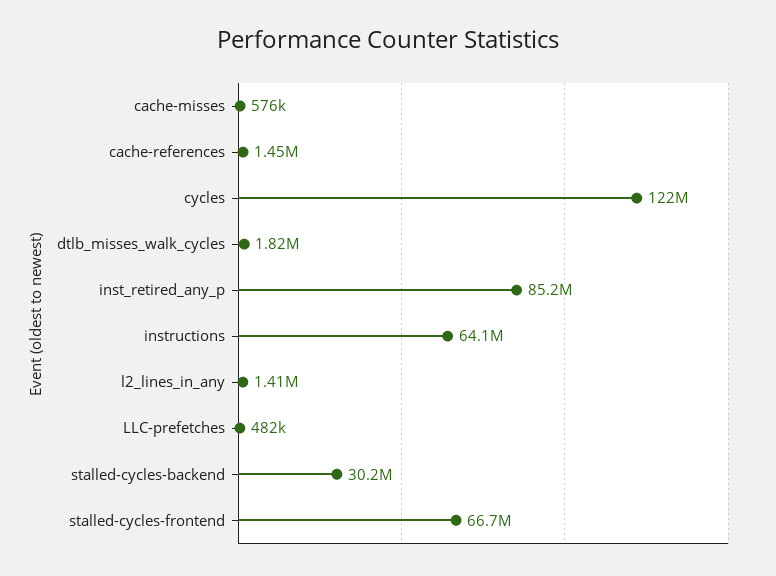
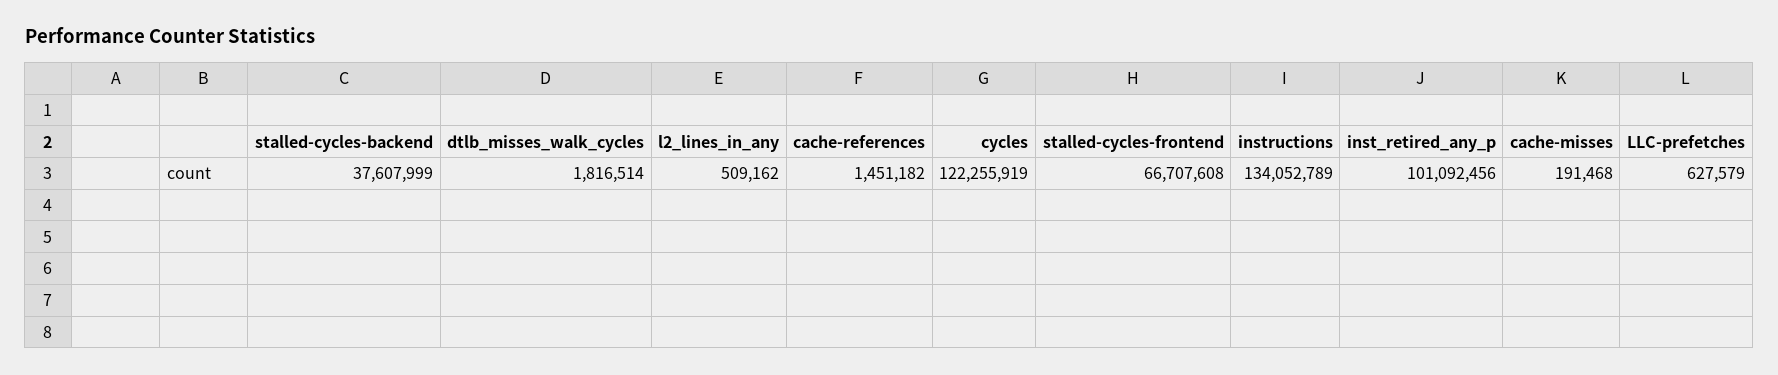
cache-misses: 576000 -> 191468
inst_retired_any_p: 85200000 -> 101092456
instructions: 64100000 -> 134052789
l2_lines_in_any: 1410000 -> 509162
LLC-prefetches: 482000 -> 627579
stalled-cycles-backend: 30200000 -> 37607999

